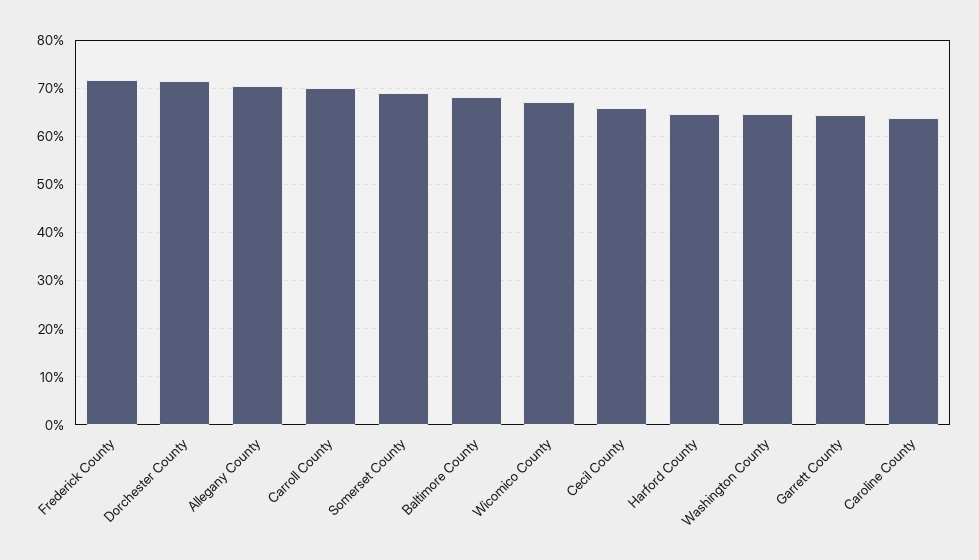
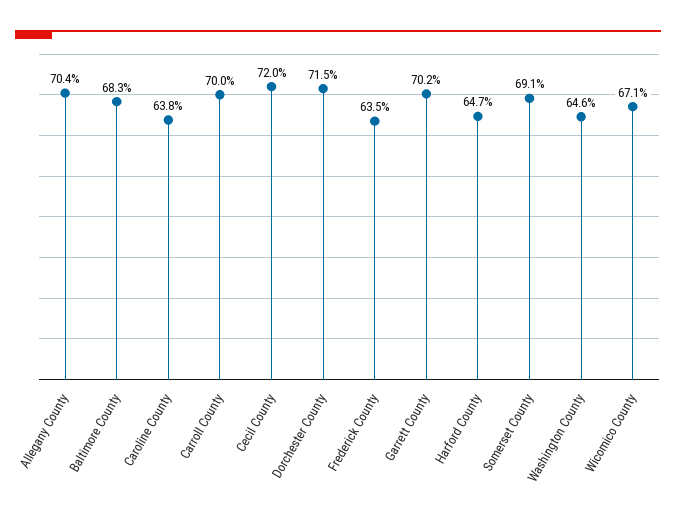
Frederick County: 72 -> 63.5
Cecil County: 66 -> 72
Garrett County: 64 -> 70.2

